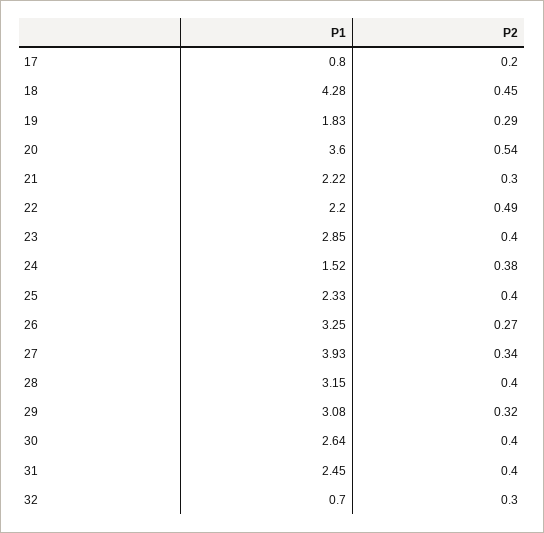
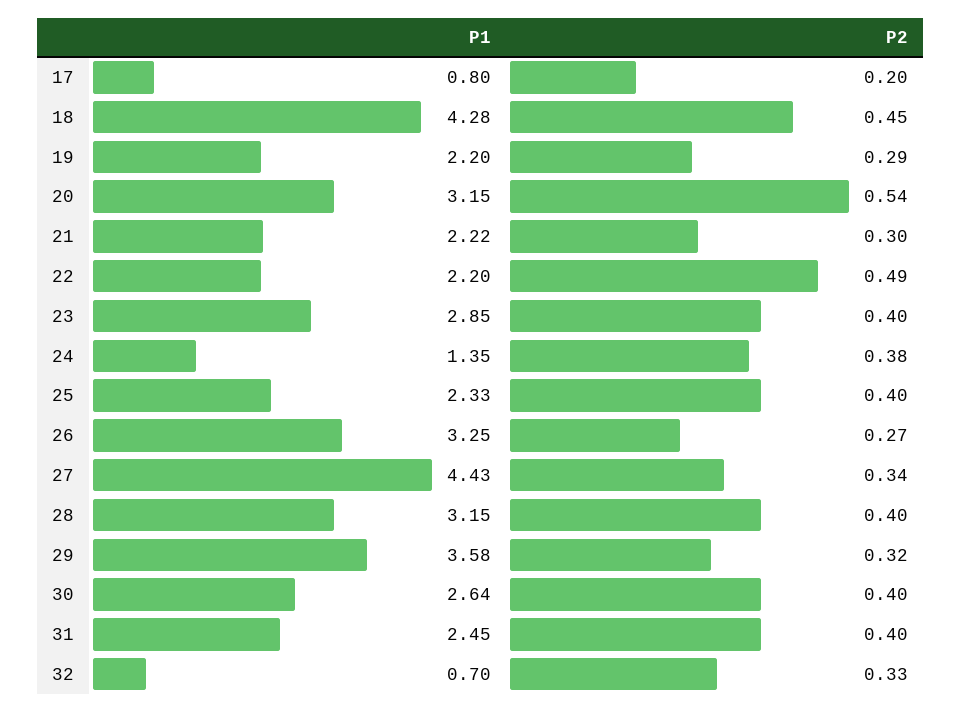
P1, 19: 1.83 -> 2.2
P1, 20: 3.6 -> 3.15
P1, 24: 1.52 -> 1.35
P1, 27: 3.93 -> 4.43
P1, 29: 3.08 -> 3.58
P2, 32: 0.3 -> 0.33

